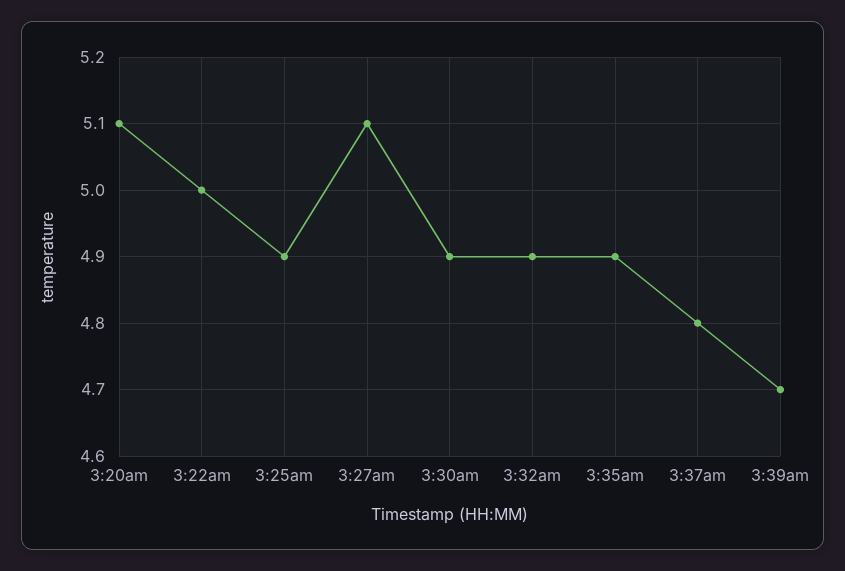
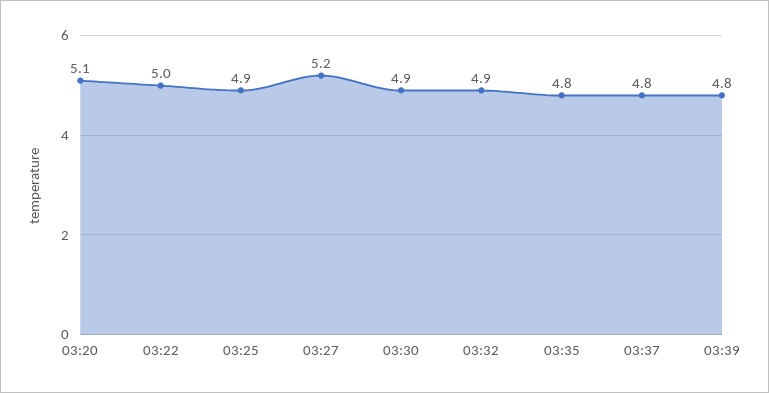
3:27am: 5.1 -> 5.2
3:35am: 4.9 -> 4.8
3:39am: 4.7 -> 4.8

